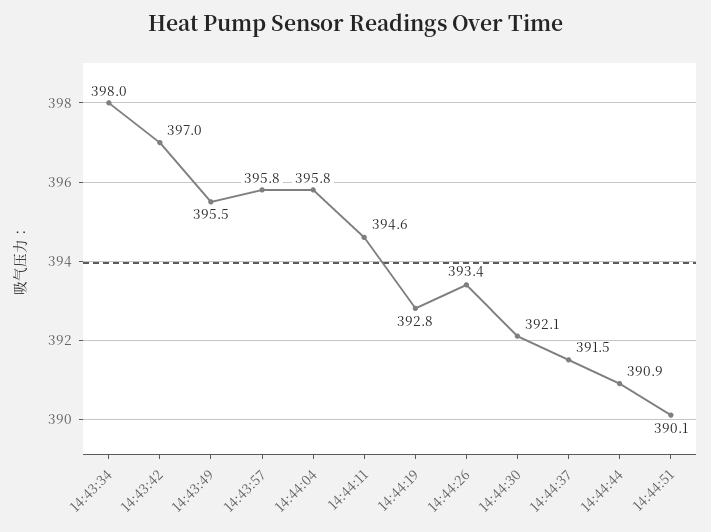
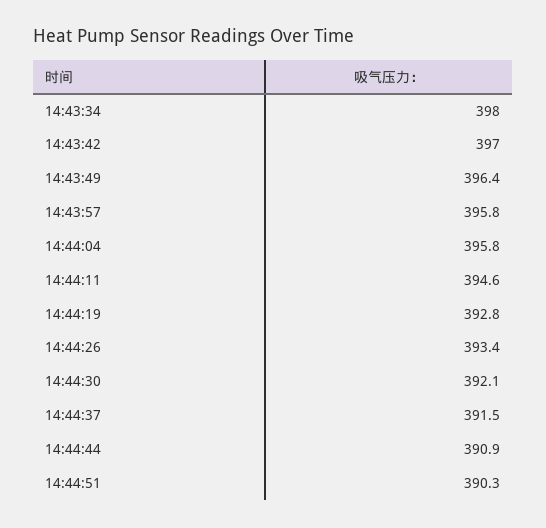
14:43:49: 395.5 -> 396.4
14:44:51: 390.1 -> 390.3

